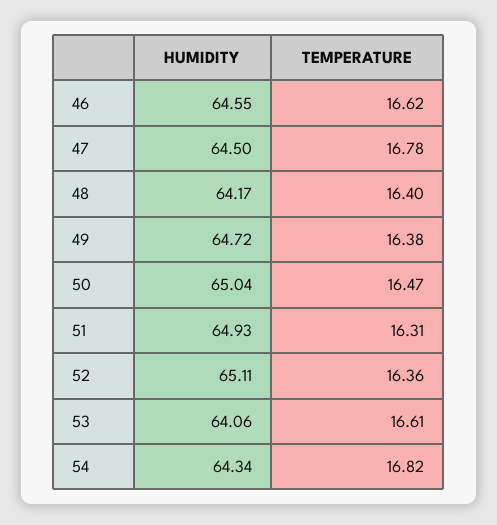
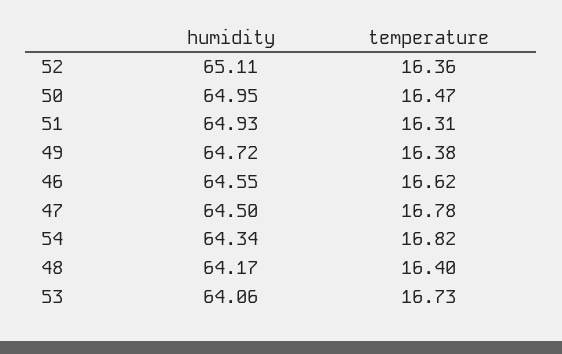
HUMIDITY, 50: 65.04 -> 64.95
TEMPERATURE, 53: 16.61 -> 16.73

